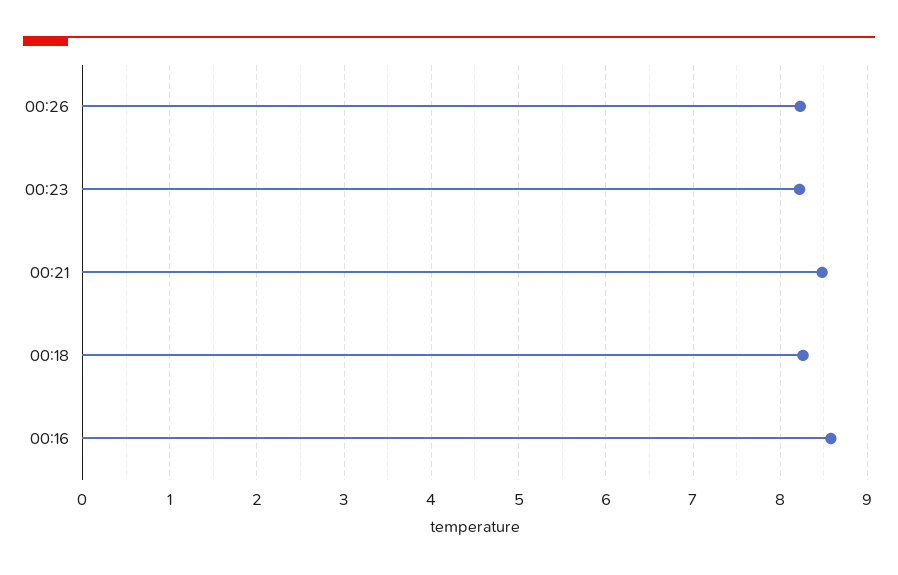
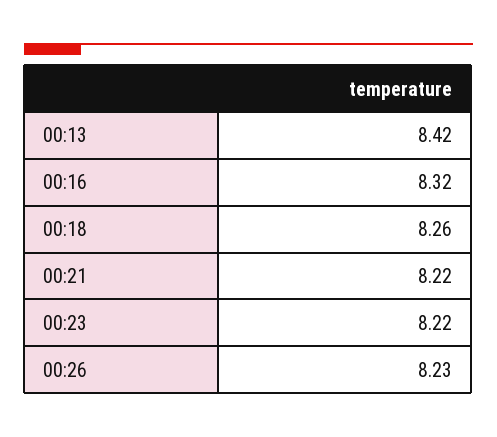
00:21: 8.5 -> 8.22
00:16: 8.6 -> 8.32
00:13: none -> 8.42

